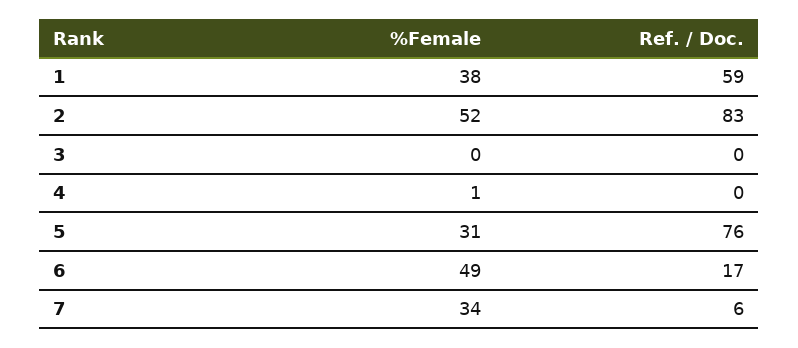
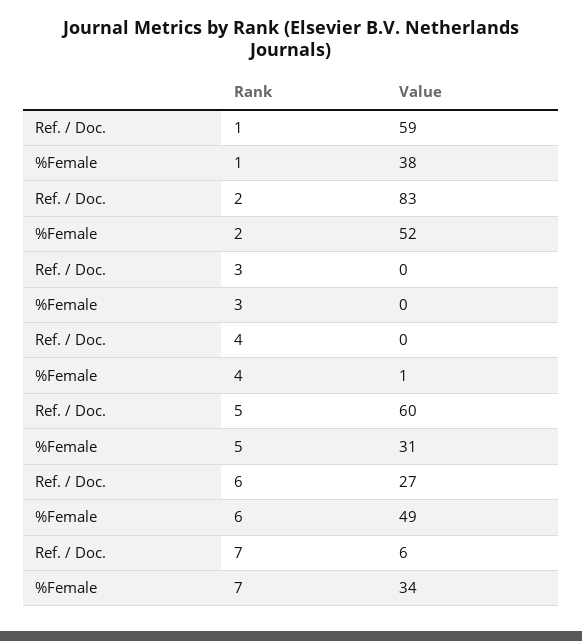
Ref. / Doc., 5: 76 -> 60
Ref. / Doc., 6: 17 -> 27

